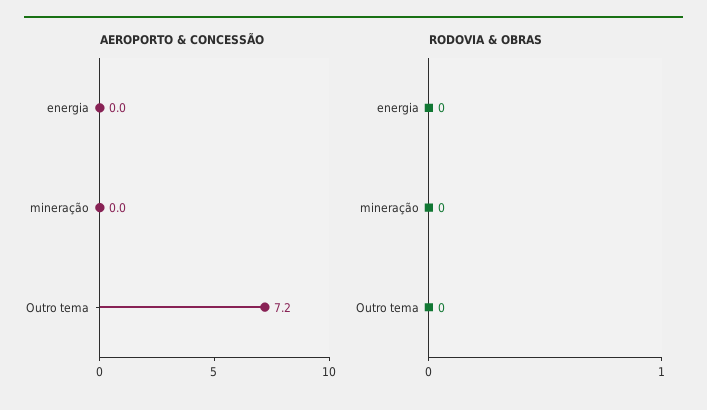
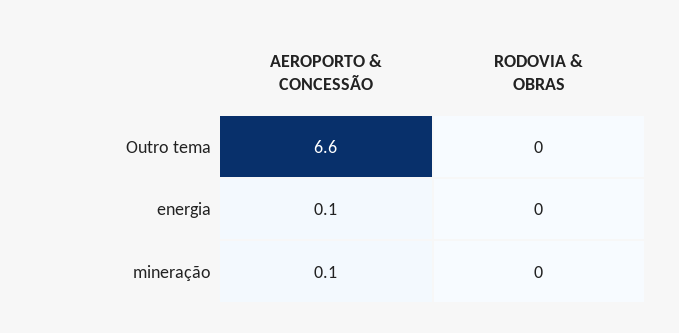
AEROPORTO & CONCESSÃO, energia: 0 -> 0.1
AEROPORTO & CONCESSÃO, mineração: 0 -> 0.1
AEROPORTO & CONCESSÃO, Outro tema: 7.2 -> 6.6

